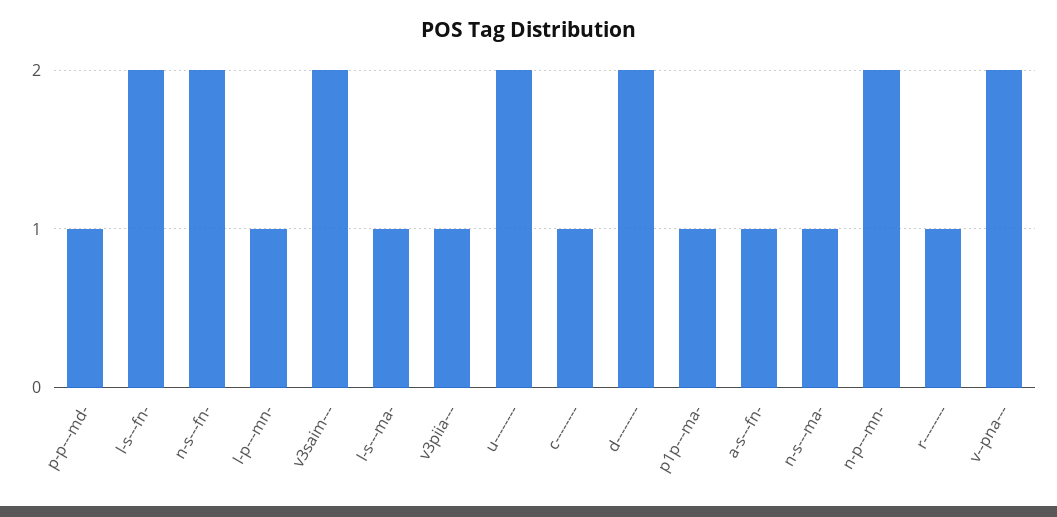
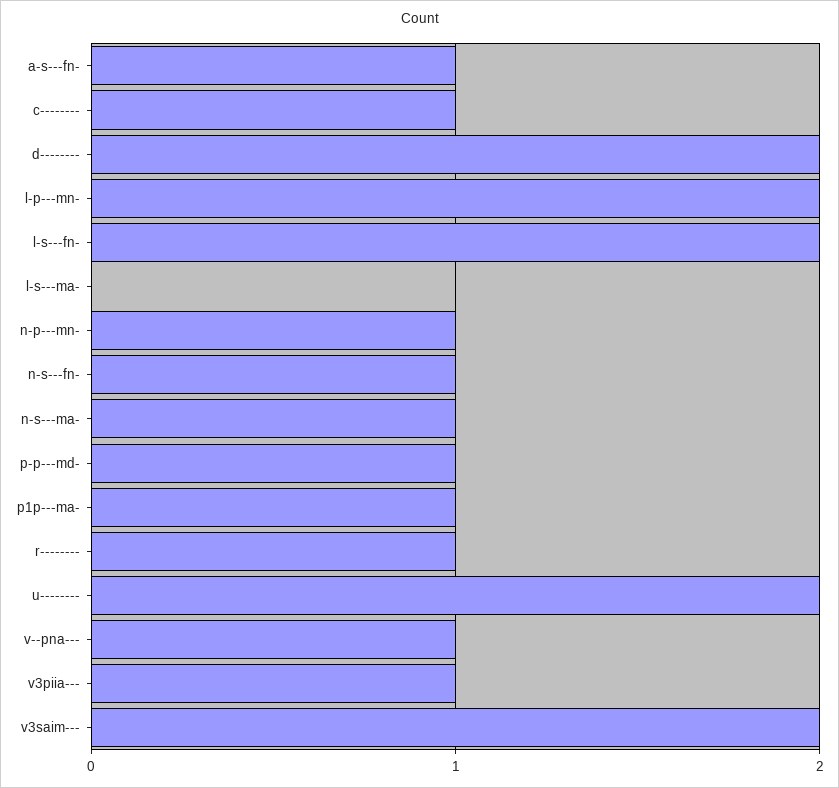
n-s---fn-: 2 -> 1
l-p---mn-: 1 -> 2
l-s---ma-: 1 -> 0
n-p---mn-: 2 -> 1
v--pna---: 2 -> 1

